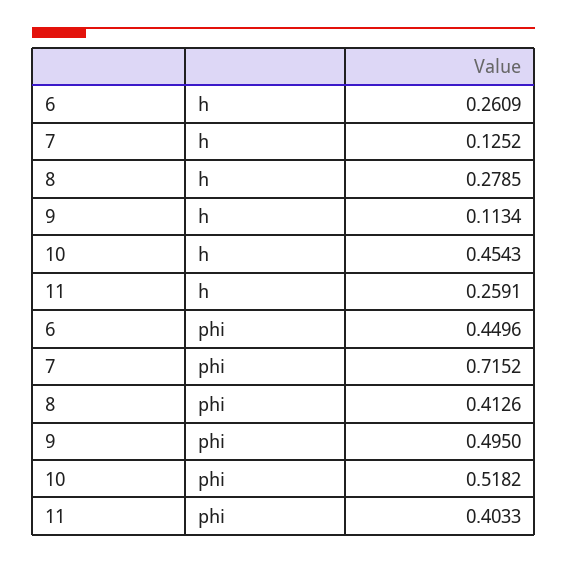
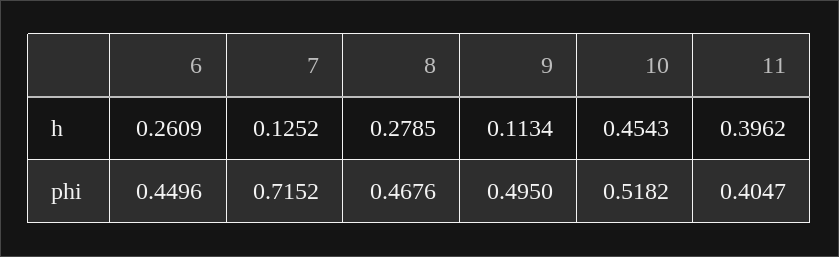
11, h: 0.2591 -> 0.3962
8, phi: 0.4126 -> 0.4676
11, phi: 0.4033 -> 0.4047

